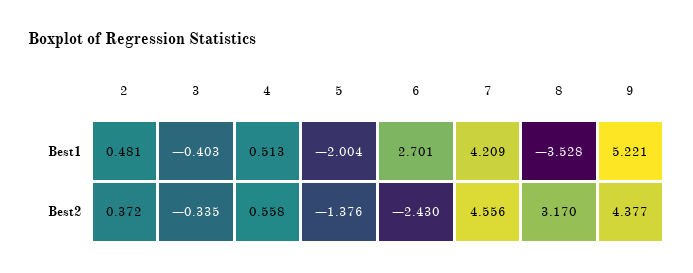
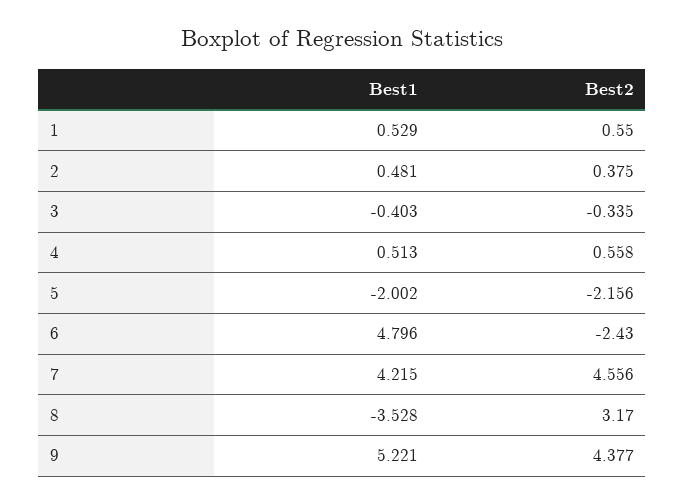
5, Best1: -2.004 -> -2.002
6, Best1: 2.701 -> 4.796
7, Best1: 4.209 -> 4.215
2, Best2: 0.372 -> 0.375
5, Best2: -1.376 -> -2.156
1, Best1: none -> 0.529
1, Best2: none -> 0.55

